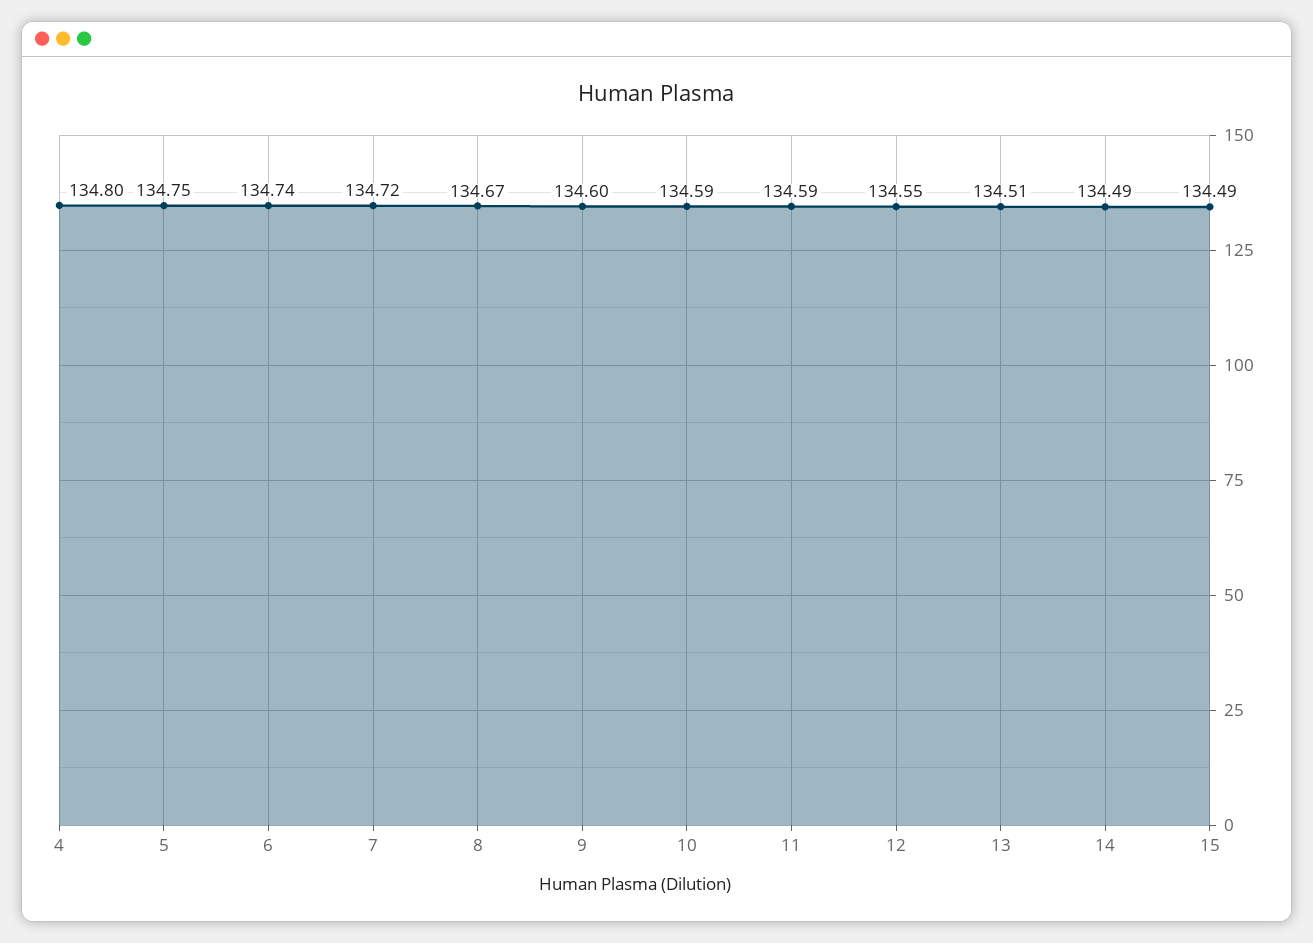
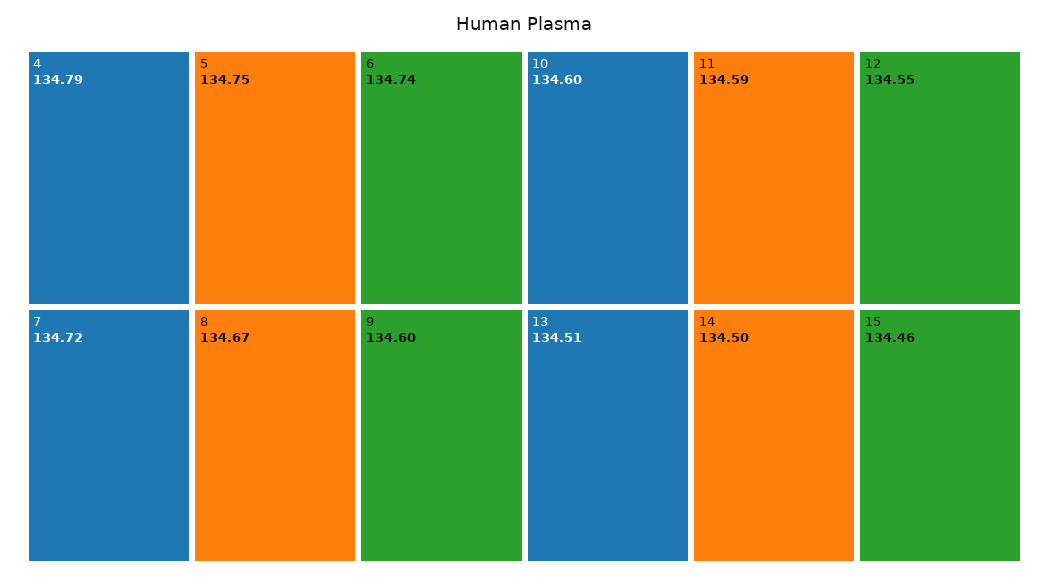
4: 134.8 -> 134.79
10: 134.59 -> 134.6
14: 134.49 -> 134.5
15: 134.49 -> 134.46

